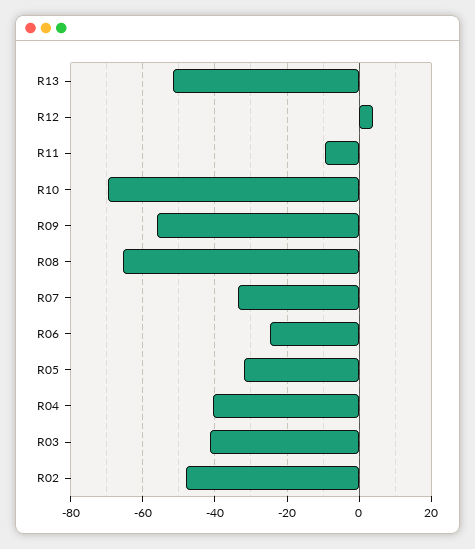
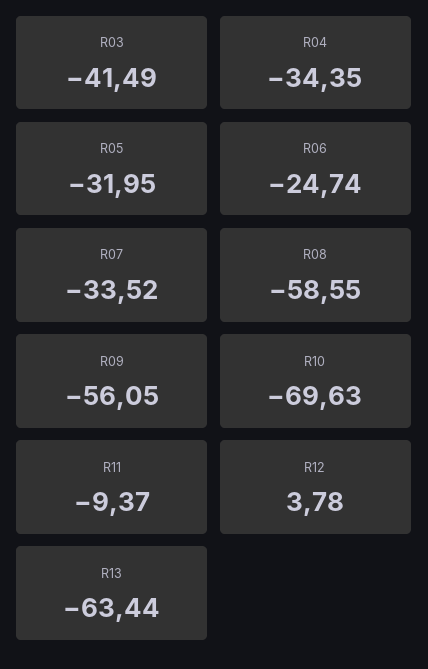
R13: -52 -> -63.44
R08: -66 -> -58.55
R04: -40 -> -34.35
R02: -48 -> none

